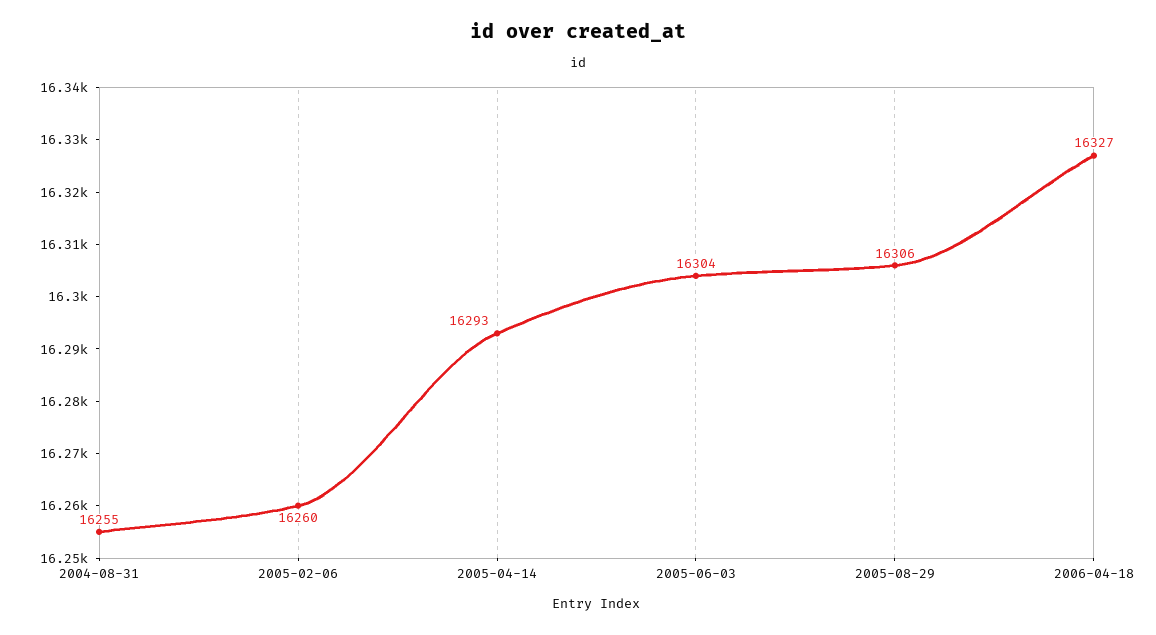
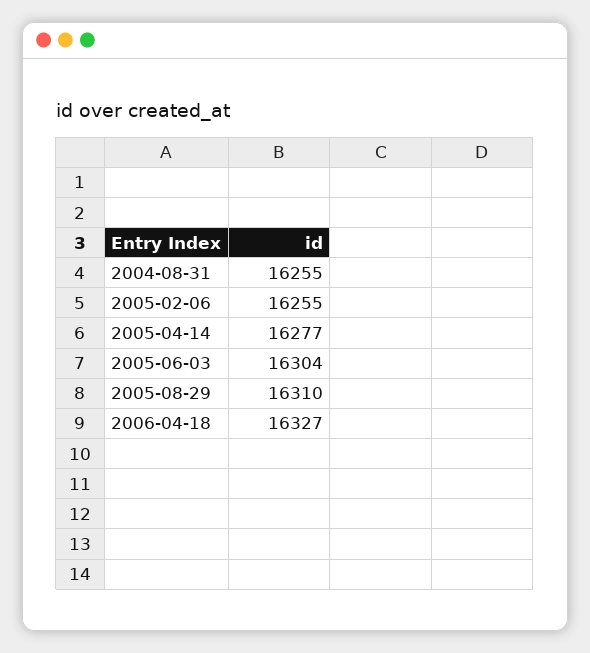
2005-02-06: 16260 -> 16255
2005-04-14: 16293 -> 16277
2005-08-29: 16306 -> 16310

